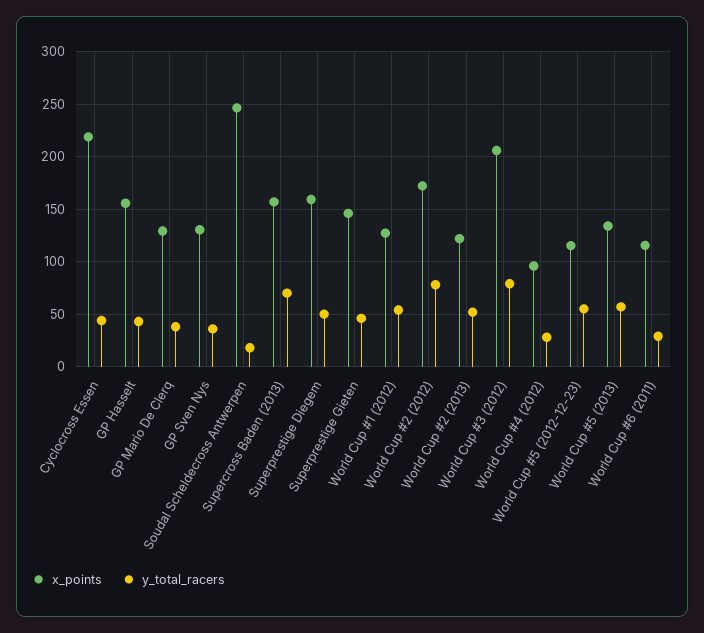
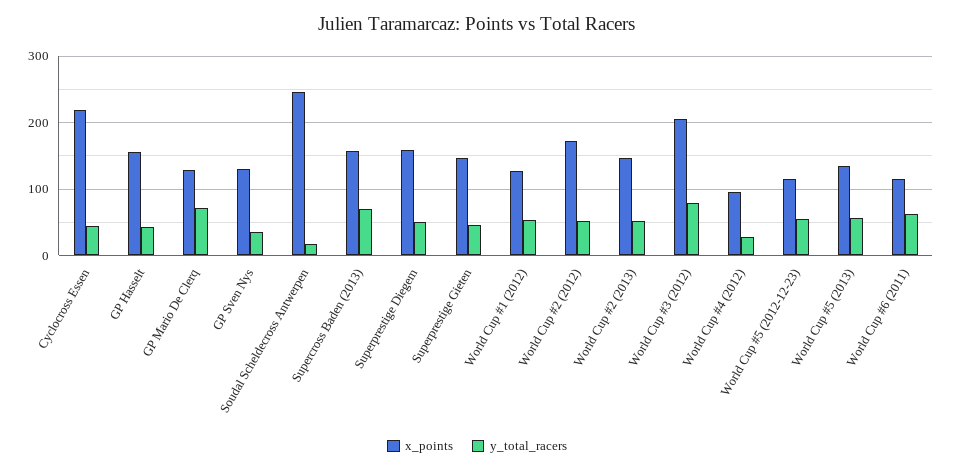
y_total_racers, GP Mario De Clerq: 40 -> 70
y_total_racers, World Cup #2 (2012): 80 -> 50
x_points, World Cup #2 (2013): 120 -> 150
y_total_racers, World Cup #6 (2011): 30 -> 60

